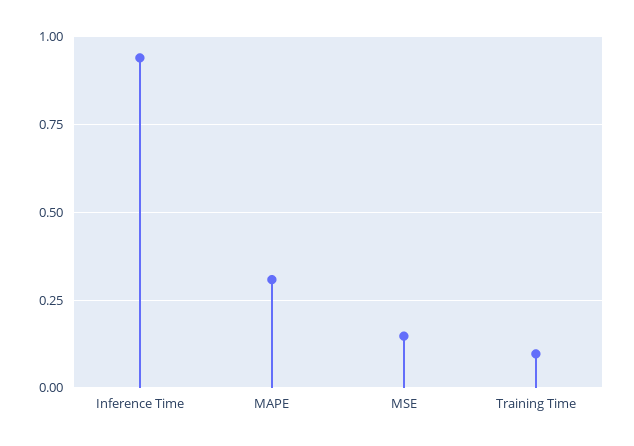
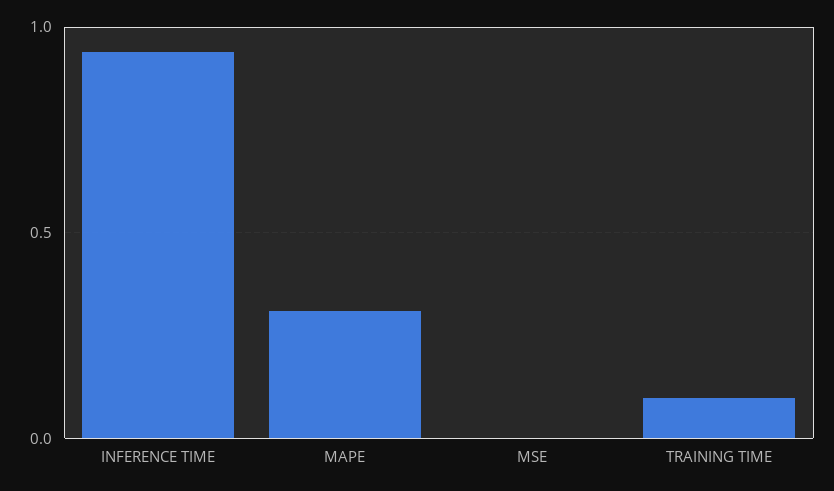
MSE: 0.15 -> 0

